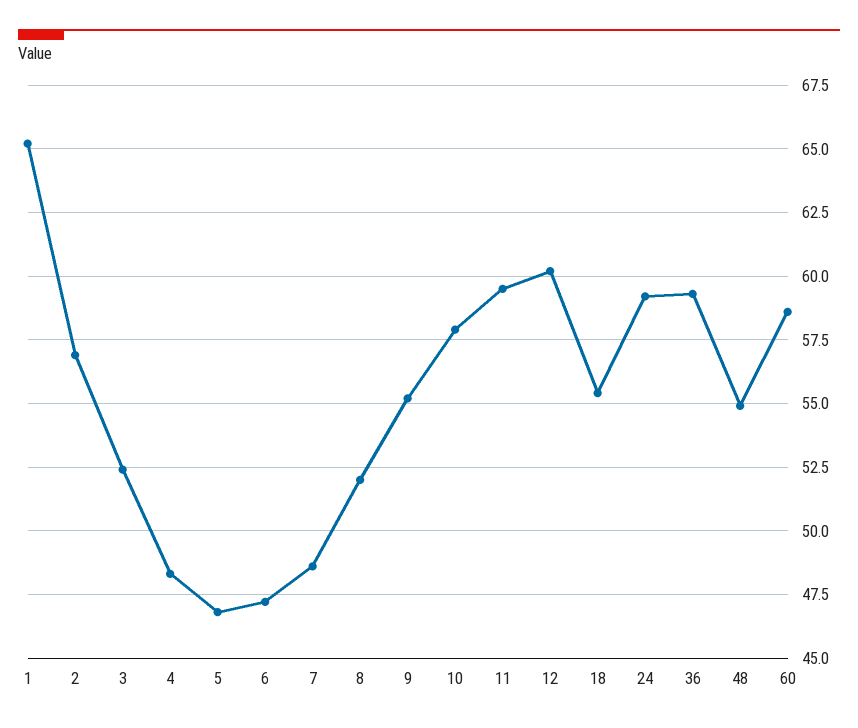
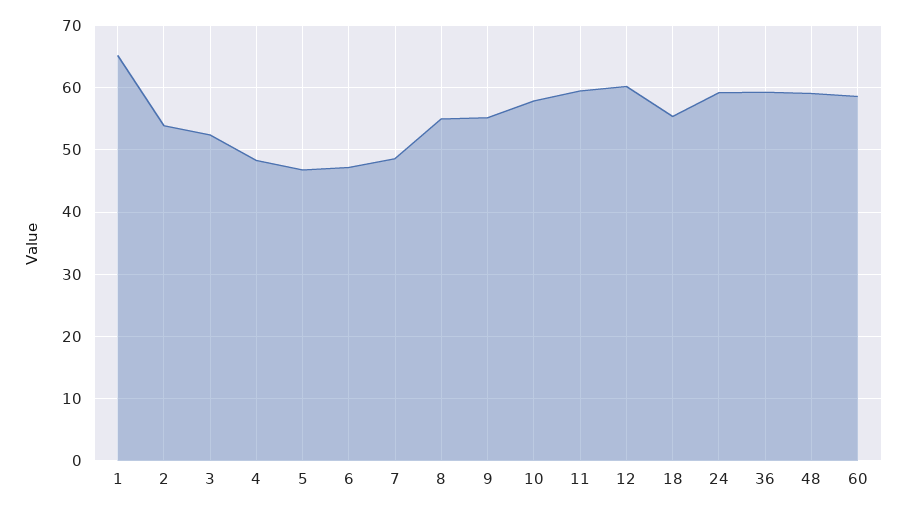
2: 57 -> 54
8: 52 -> 55
48: 55 -> 59

